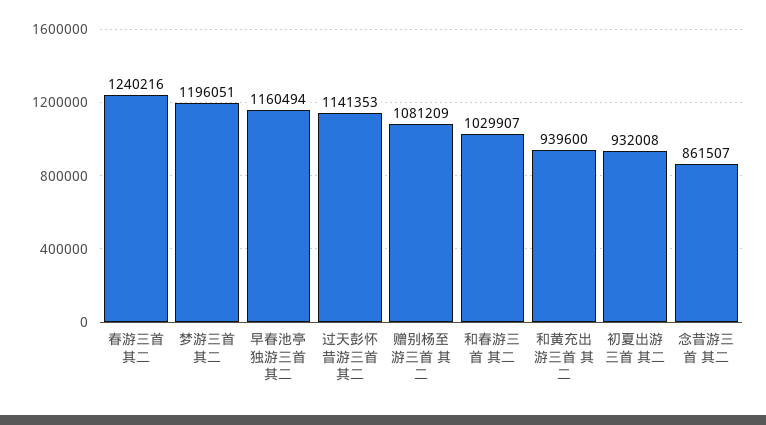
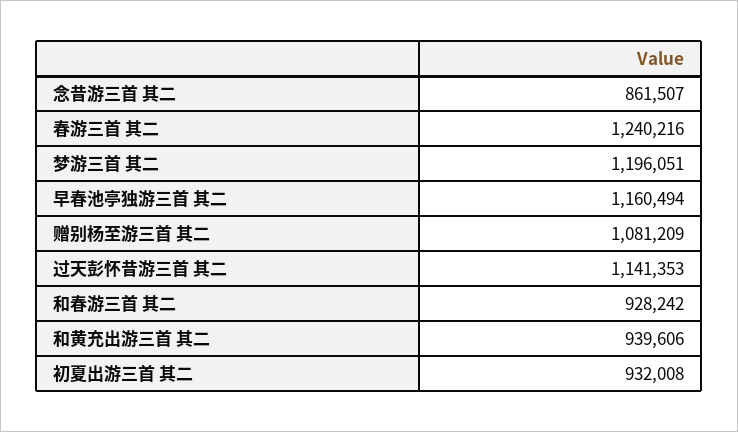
和春游三首 其二: 1029907 -> 928242
和黄充出游三首 其二: 939600 -> 939606

